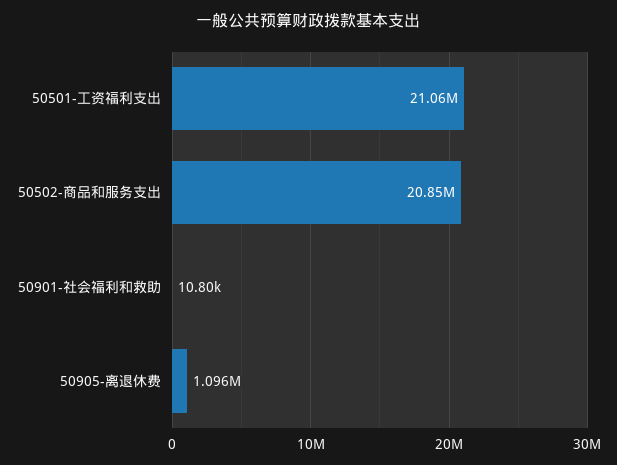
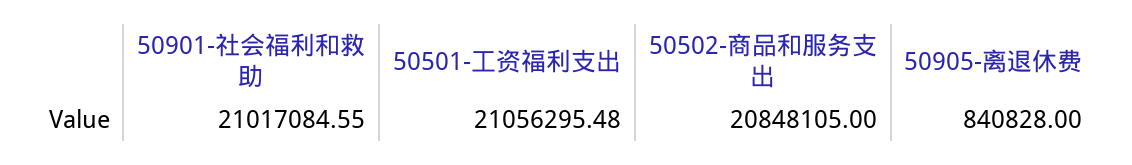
50901-社会福利和救助: 10800 -> 21017084.55
50905-离退休费: 1096000 -> 840828

